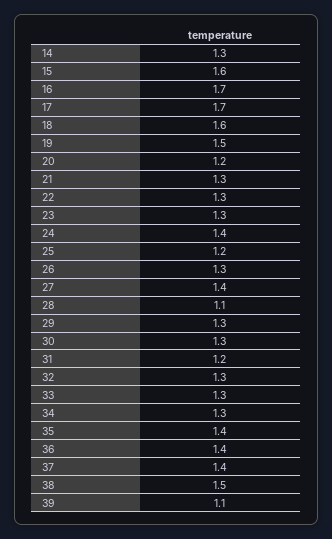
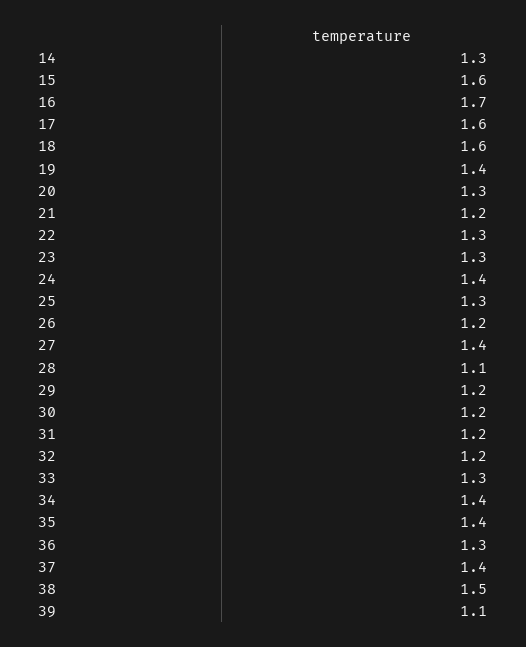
17: 1.7 -> 1.6
19: 1.5 -> 1.4
20: 1.2 -> 1.3
21: 1.3 -> 1.2
25: 1.2 -> 1.3
26: 1.3 -> 1.2
29: 1.3 -> 1.2
30: 1.3 -> 1.2
32: 1.3 -> 1.2
34: 1.3 -> 1.4
36: 1.4 -> 1.3

